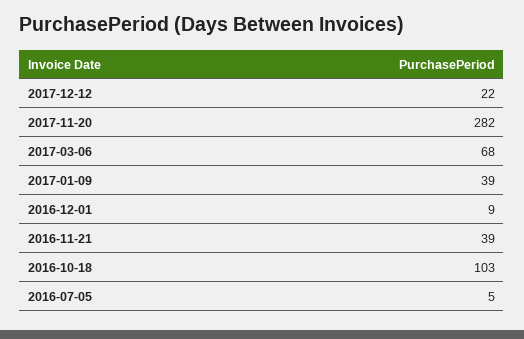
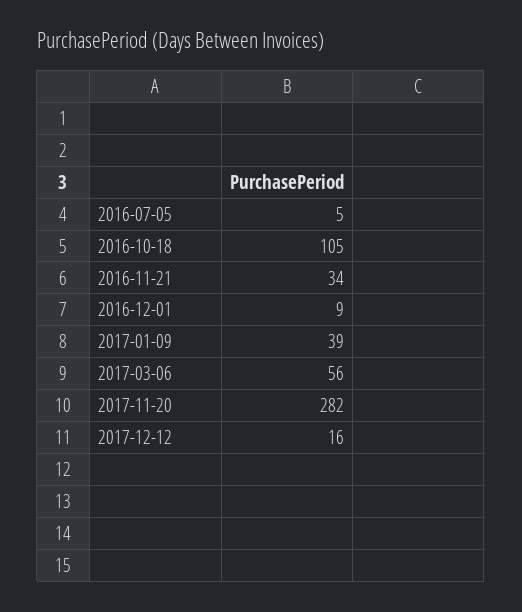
2017-12-12: 22 -> 16
2017-03-06: 68 -> 56
2016-11-21: 39 -> 34
2016-10-18: 103 -> 105

